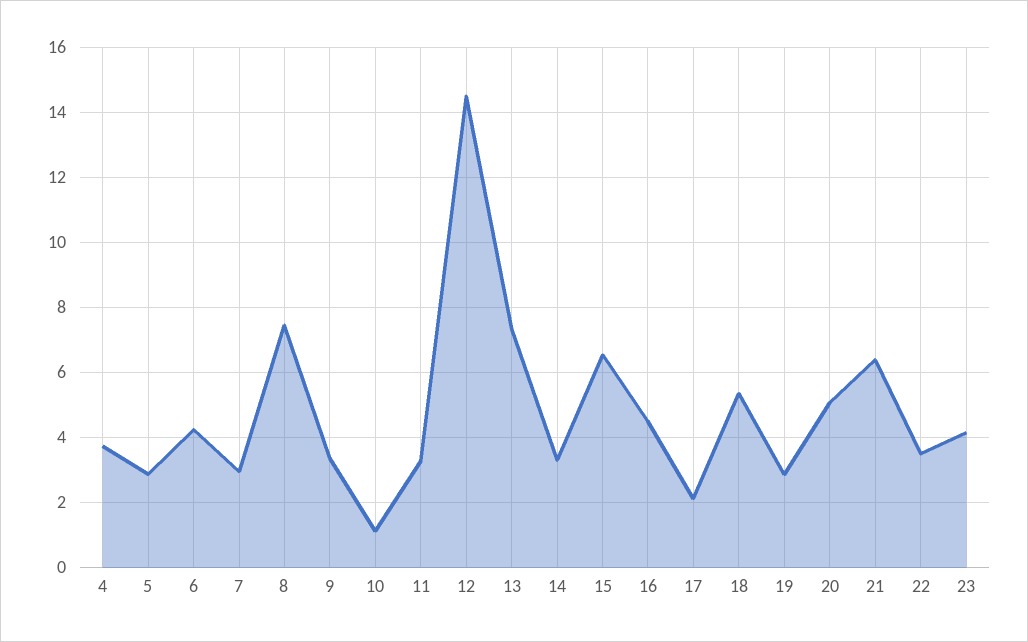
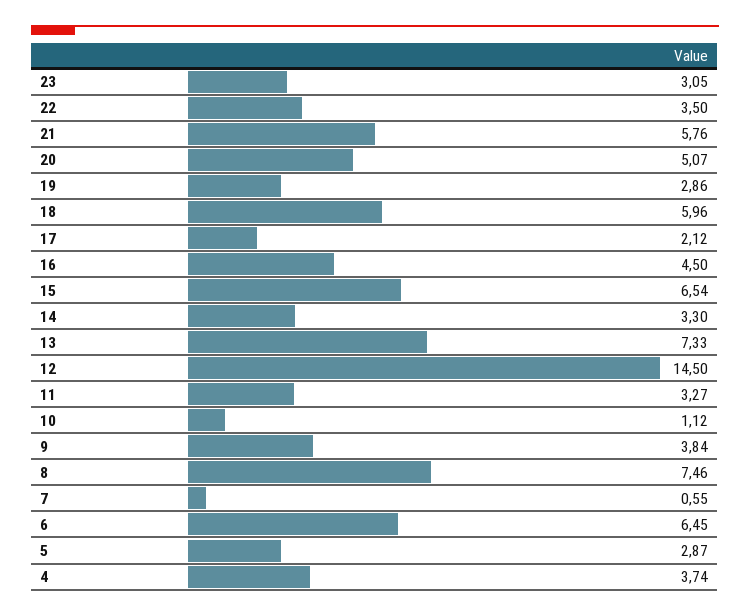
6: 4.2 -> 6.45
7: 3 -> 0.55
9: 3.4 -> 3.84
18: 5.4 -> 5.96
21: 6.4 -> 5.76
23: 4.2 -> 3.05

